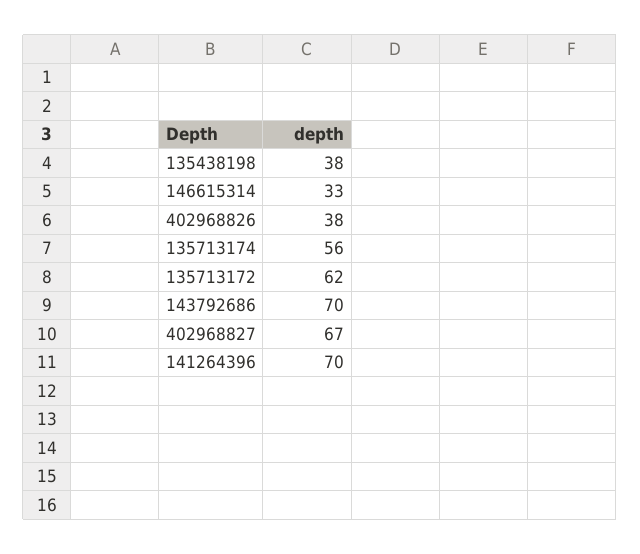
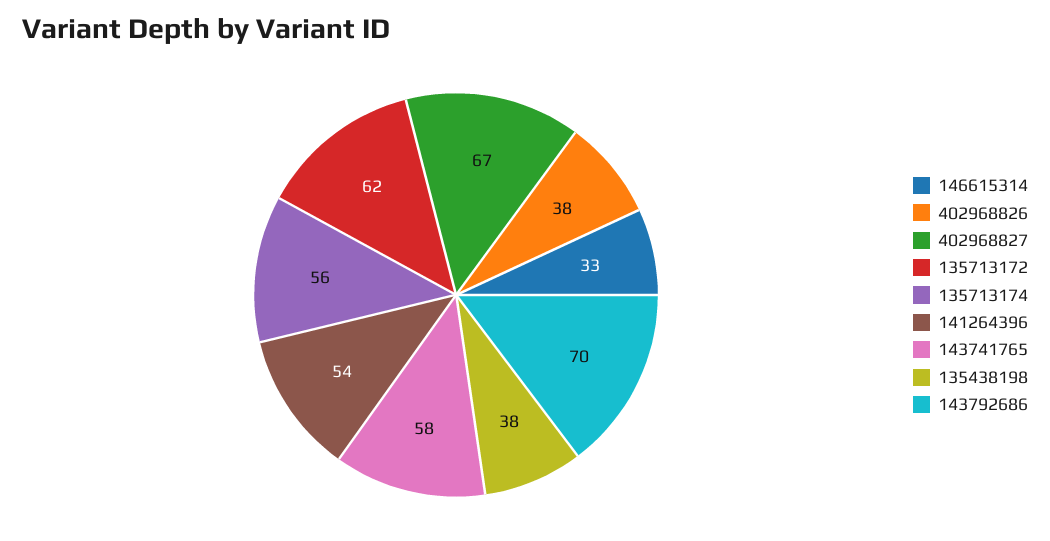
141264396: 70 -> 54
143741765: none -> 58

